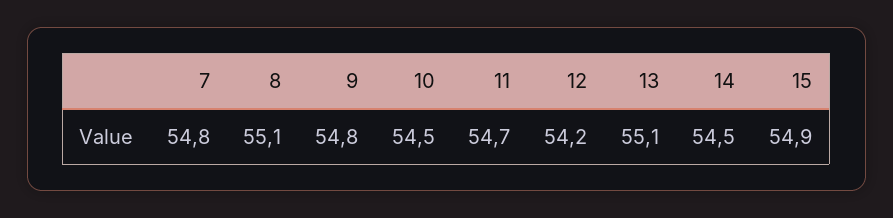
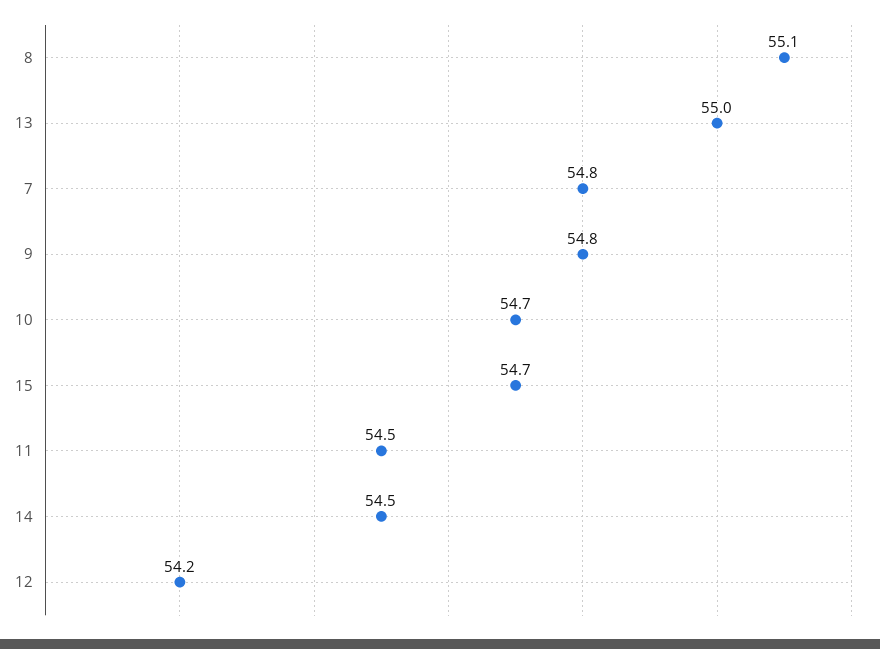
10: 54.5 -> 54.7
11: 54.7 -> 54.5
13: 55.1 -> 55
15: 54.9 -> 54.7

